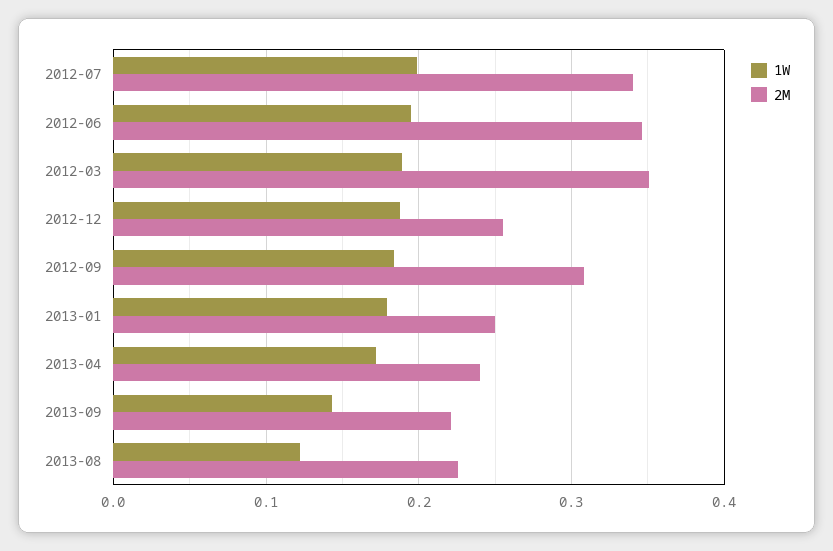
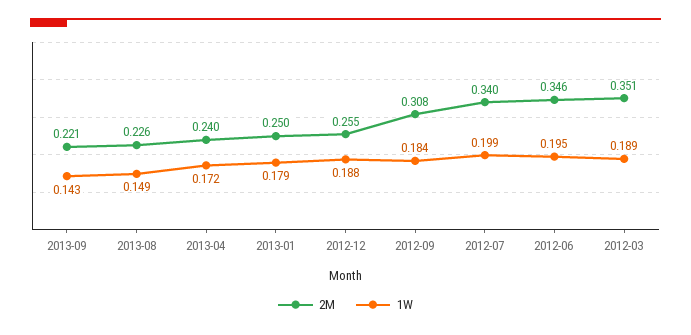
1W, 2013-08: 0.12 -> 0.149

